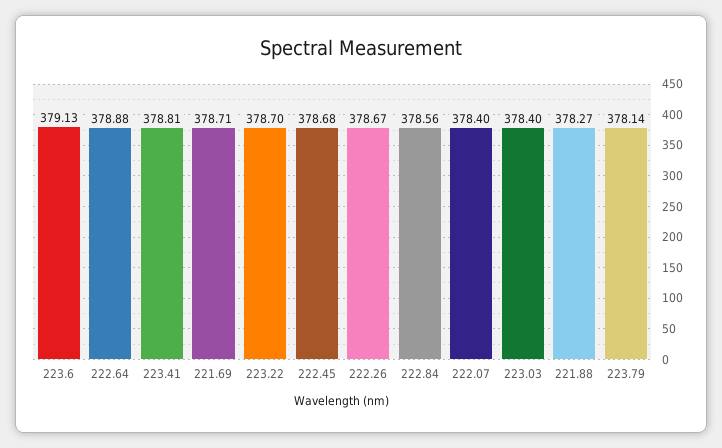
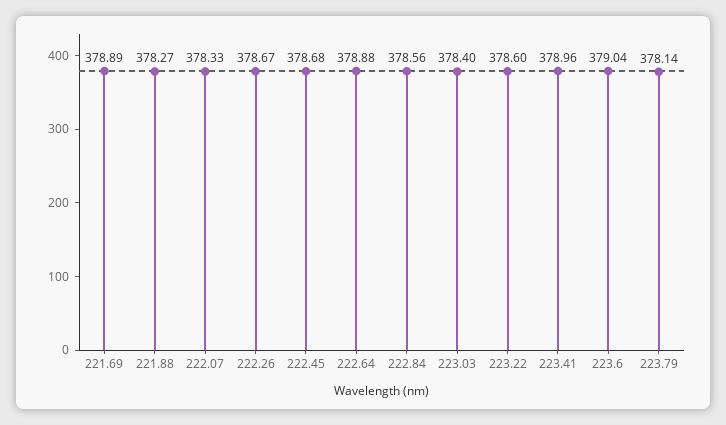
223.6: 379.13 -> 379.04
223.41: 378.81 -> 378.96
221.69: 378.71 -> 378.89
223.22: 378.7 -> 378.6
222.07: 378.4 -> 378.33

